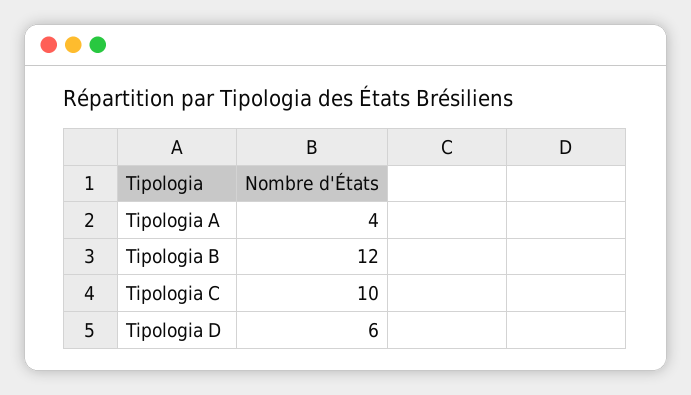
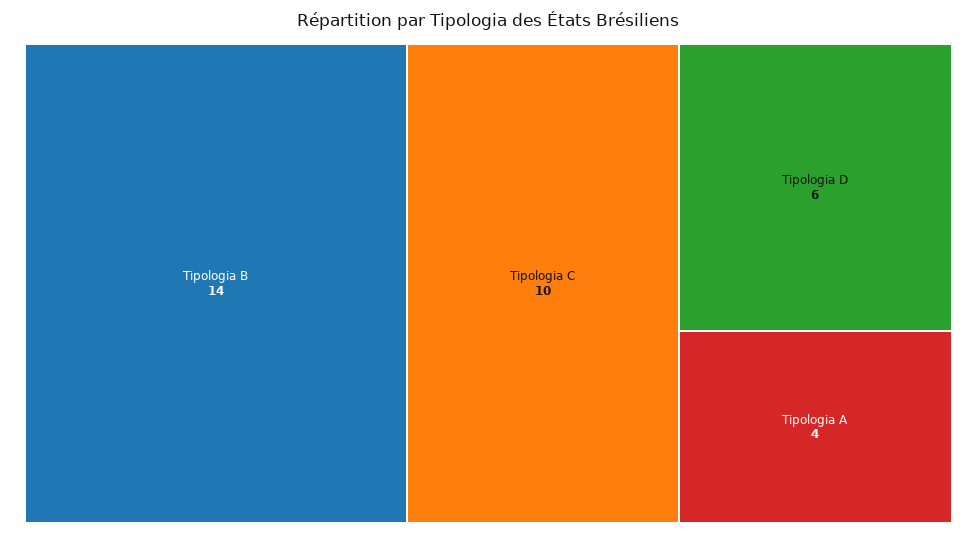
Tipologia B: 12 -> 14

